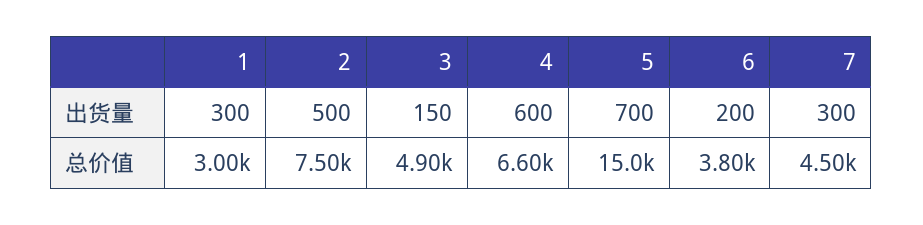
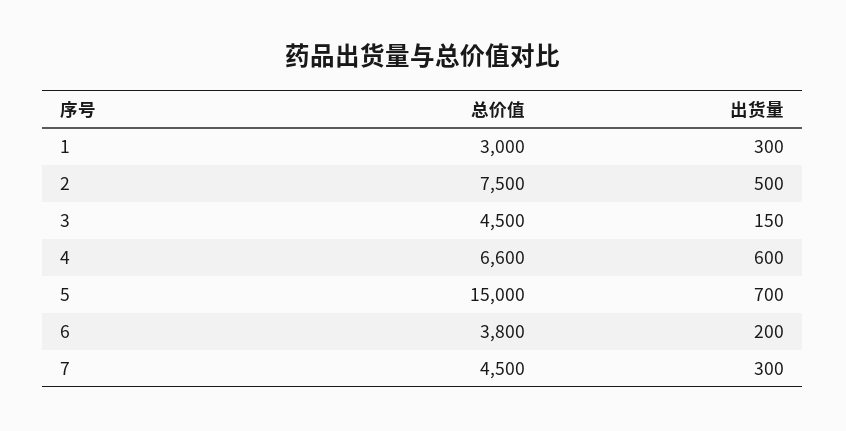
3, 总价值: 4900 -> 4500

